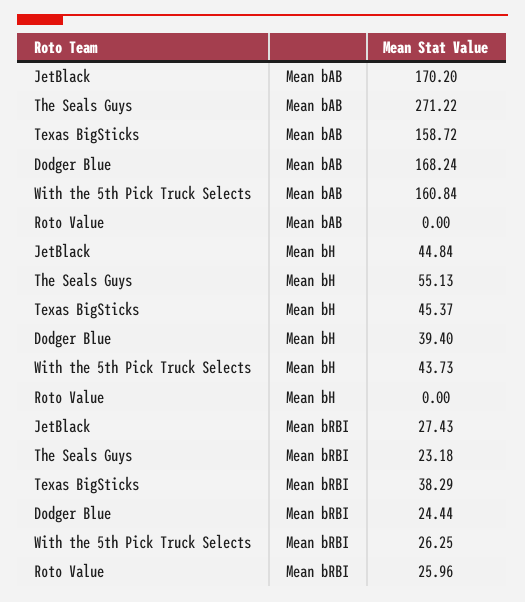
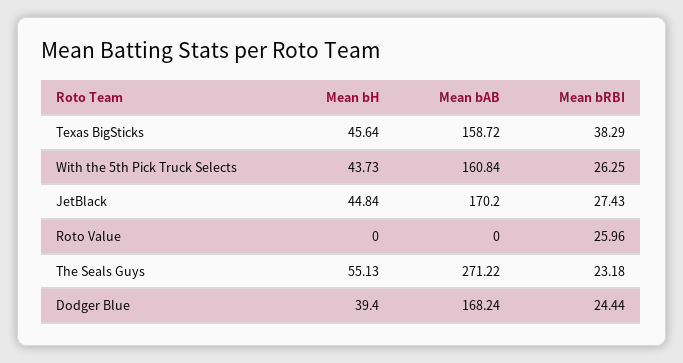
Texas BigSticks, Mean bH: 45.37 -> 45.64

